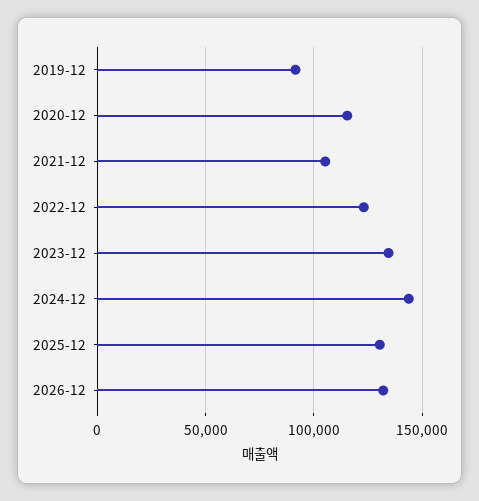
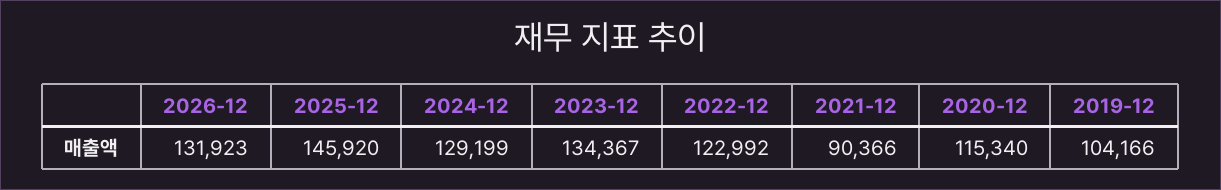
2019-12: 90000 -> 104166
2021-12: 105000 -> 90366
2024-12: 145000 -> 129199
2025-12: 130000 -> 145920

